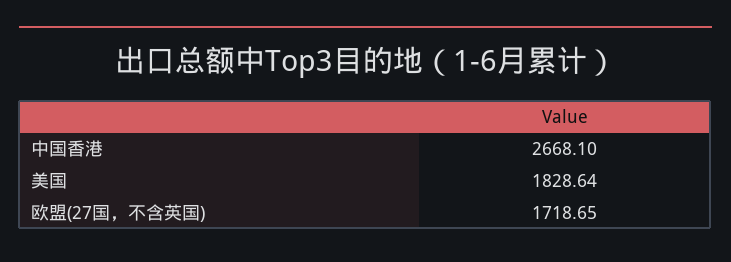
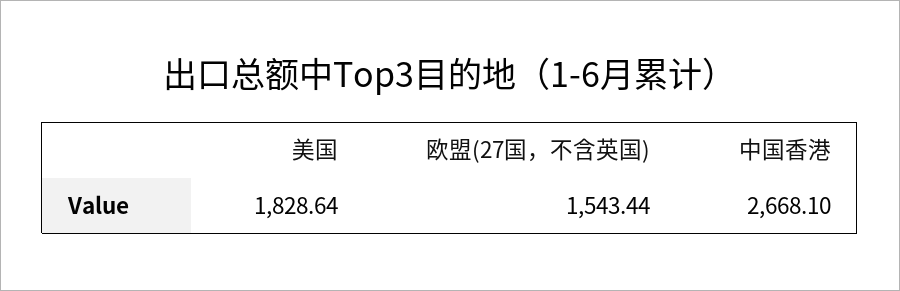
欧盟(27国，不含英国): 1718.65 -> 1543.44

